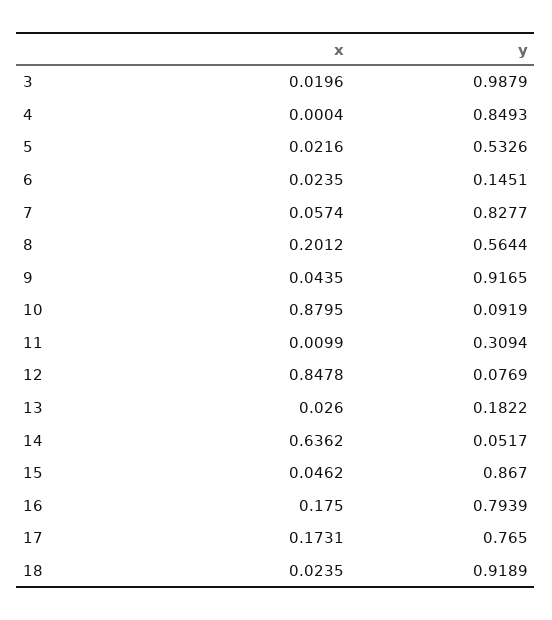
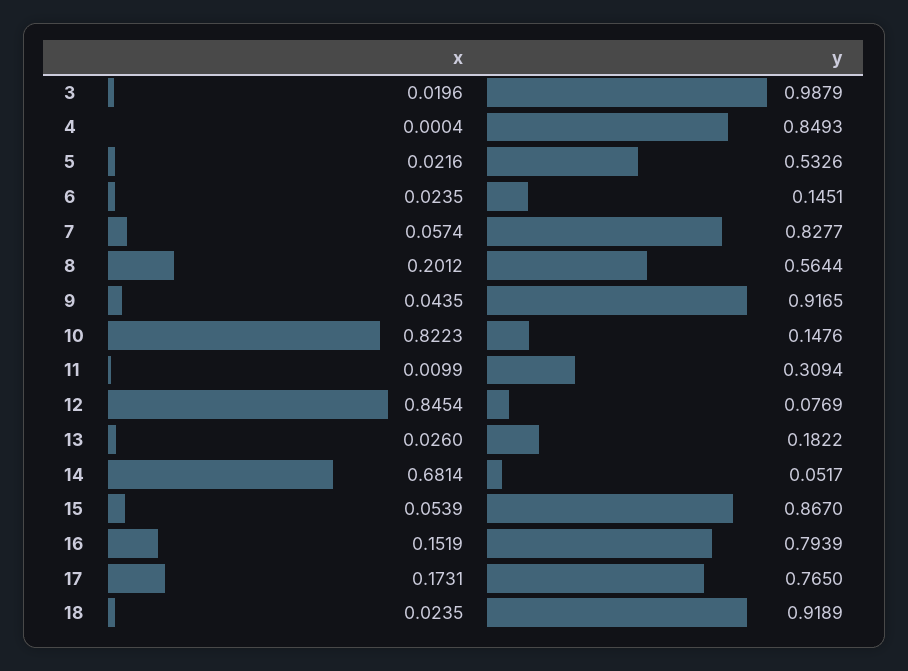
x, 10: 0.8795 -> 0.8223
y, 10: 0.0919 -> 0.1476
x, 12: 0.8478 -> 0.8454
x, 14: 0.6362 -> 0.6814
x, 15: 0.0462 -> 0.0539
x, 16: 0.175 -> 0.1519

